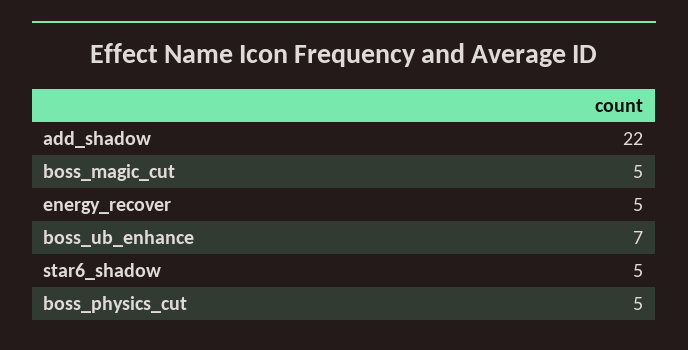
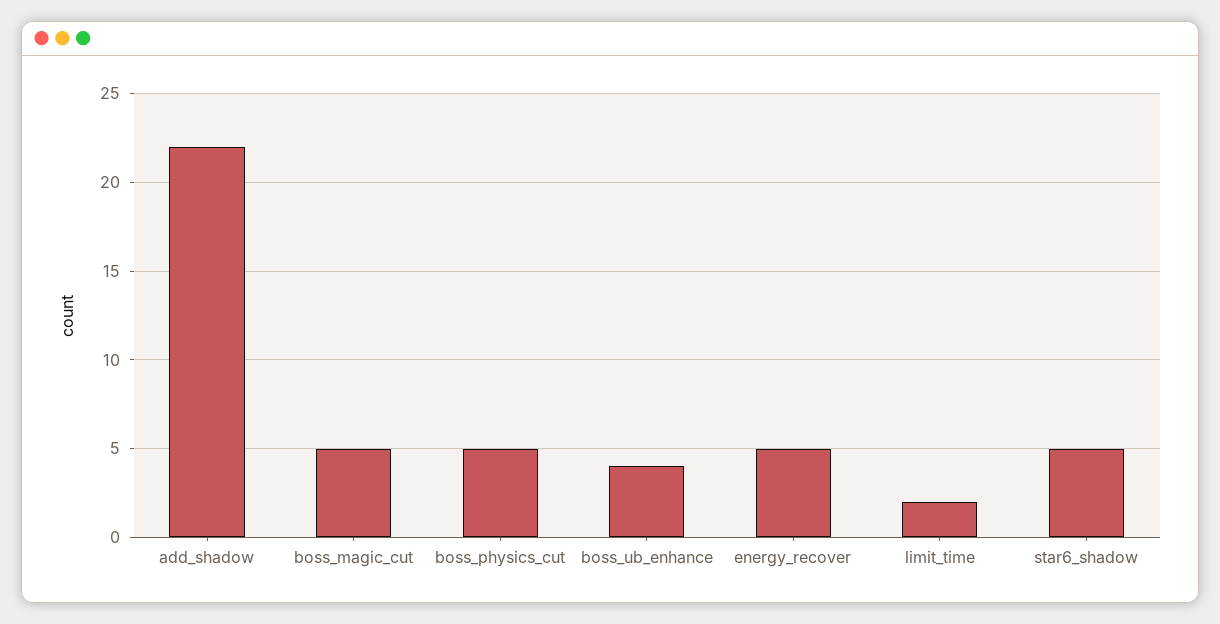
boss_ub_enhance: 7 -> 4
limit_time: none -> 2

